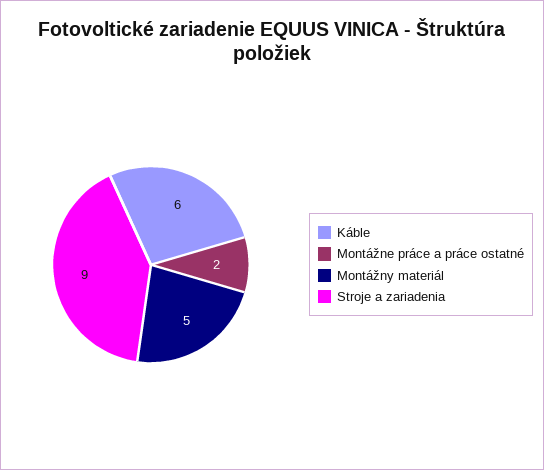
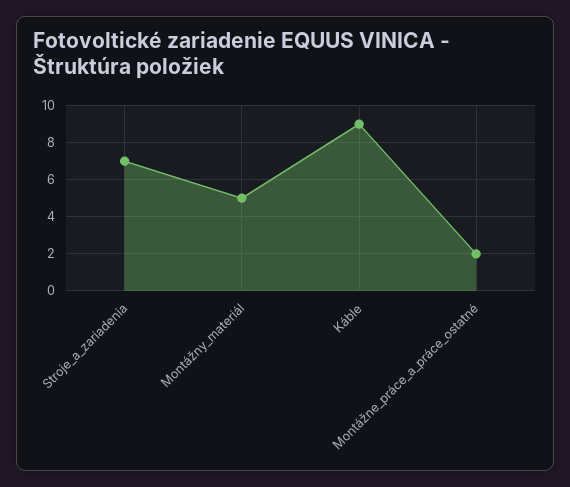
Káble: 6 -> 9
Stroje a zariadenia: 9 -> 7

